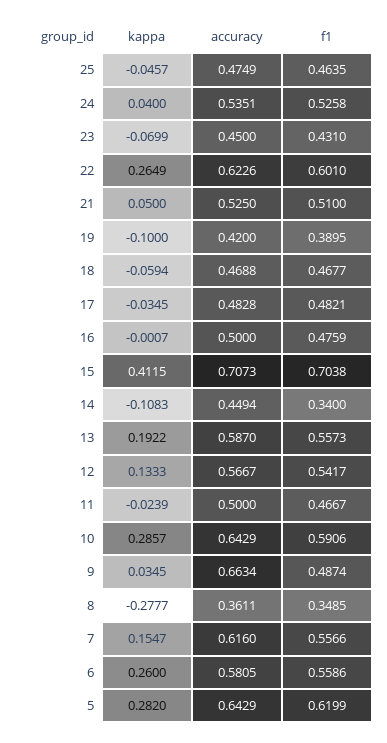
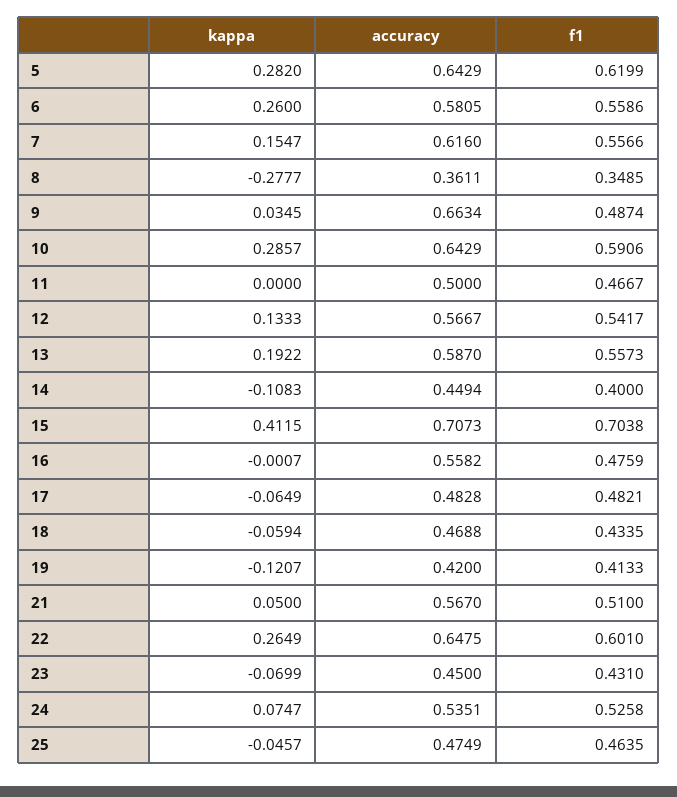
kappa, 24: 0.04 -> 0.0747
accuracy, 22: 0.6226 -> 0.6475
accuracy, 21: 0.525 -> 0.567
kappa, 19: -0.1 -> -0.1207
f1, 19: 0.3895 -> 0.4133
f1, 18: 0.4677 -> 0.4335
kappa, 17: -0.0345 -> -0.0649
accuracy, 16: 0.5 -> 0.5582
f1, 14: 0.34 -> 0.4
kappa, 11: -0.0239 -> 0

